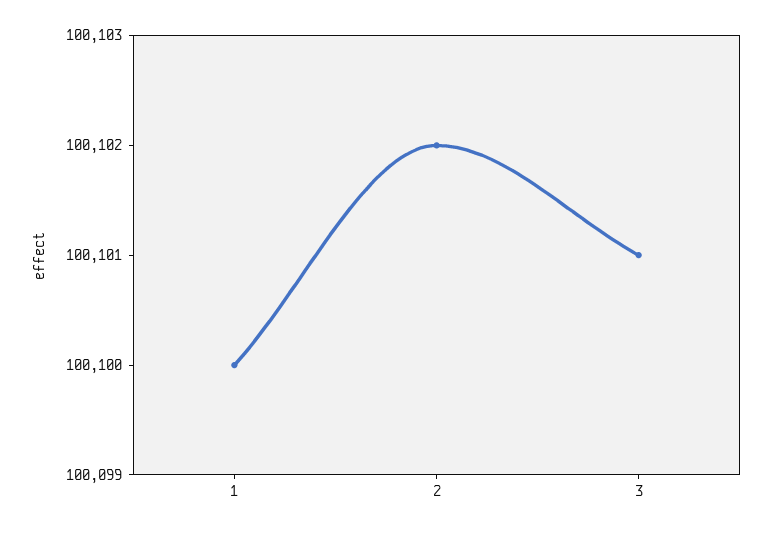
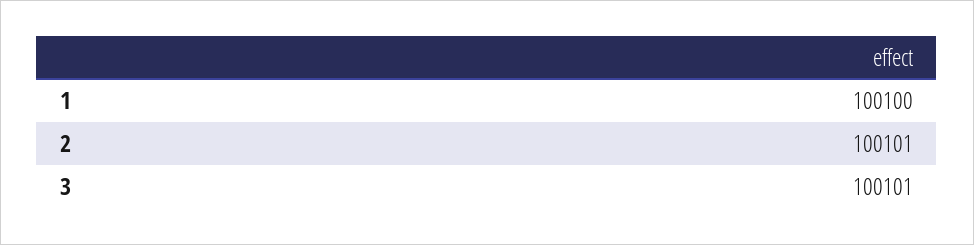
2: 100102 -> 100101

